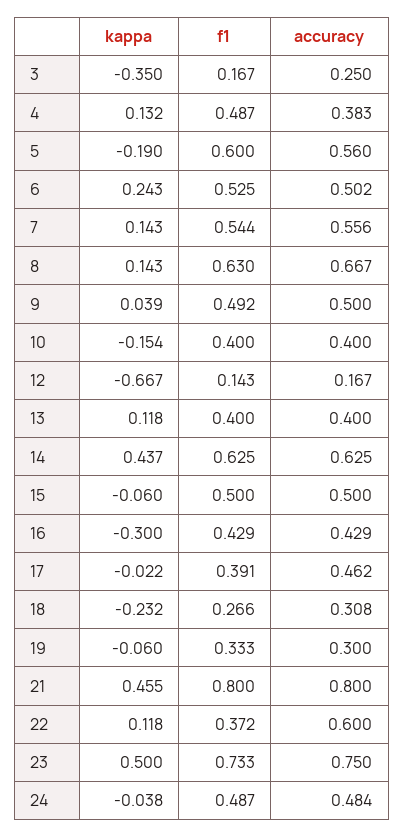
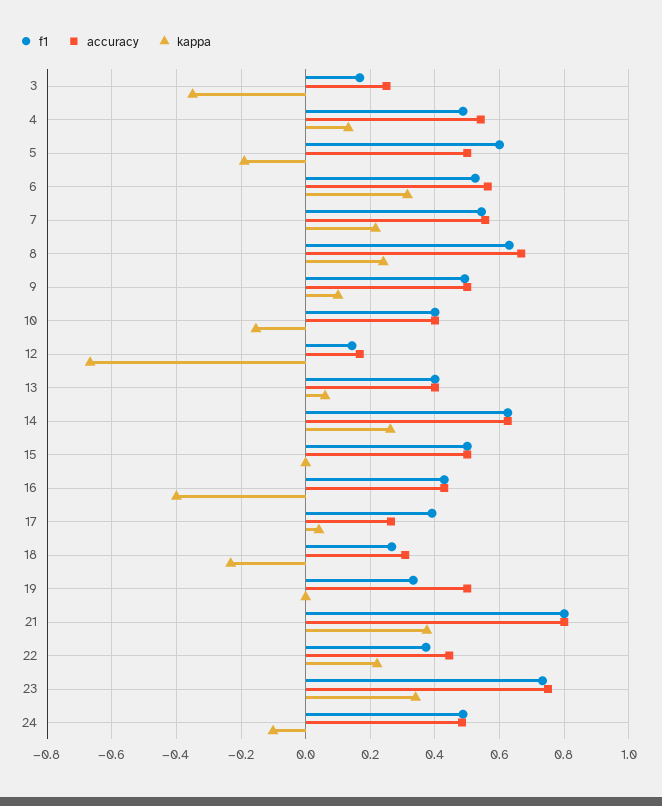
accuracy, 4: 0.383 -> 0.54
accuracy, 5: 0.56 -> 0.5
kappa, 6: 0.243 -> 0.32
accuracy, 6: 0.502 -> 0.56
kappa, 7: 0.143 -> 0.22
kappa, 8: 0.143 -> 0.24
kappa, 9: 0.039 -> 0.1
kappa, 13: 0.118 -> 0.06
kappa, 14: 0.437 -> 0.26
kappa, 15: -0.06 -> 0
kappa, 16: -0.3 -> -0.4
kappa, 17: -0.022 -> 0.04
accuracy, 17: 0.462 -> 0.26
kappa, 19: -0.06 -> 0
accuracy, 19: 0.3 -> 0.5
kappa, 21: 0.455 -> 0.38
kappa, 22: 0.118 -> 0.22
accuracy, 22: 0.6 -> 0.44
kappa, 23: 0.5 -> 0.34
kappa, 24: -0.038 -> -0.1

